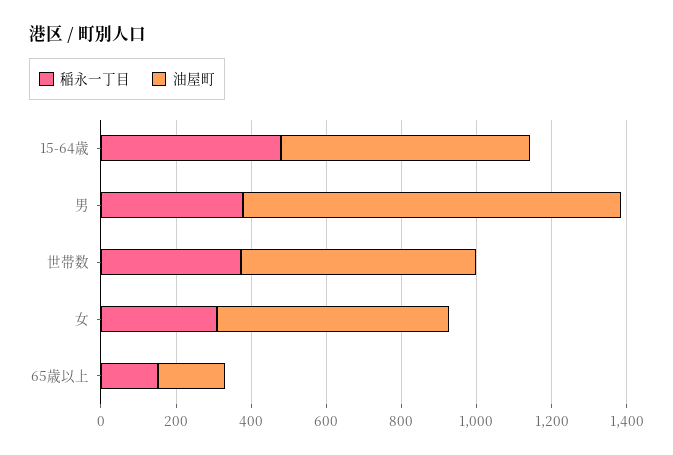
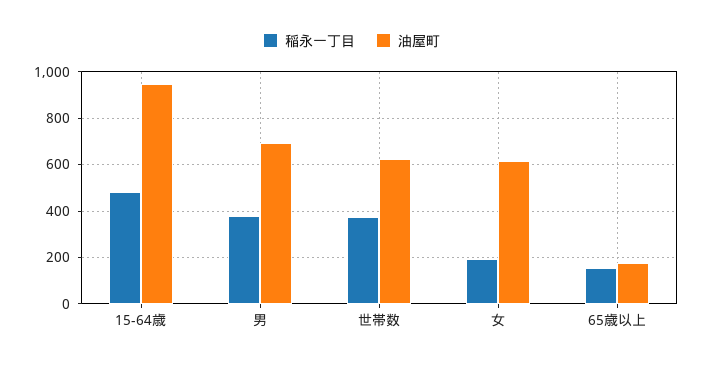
油屋町, 15-64歳: 650 -> 950
油屋町, 男: 1000 -> 700
稲永一丁目, 女: 300 -> 200

